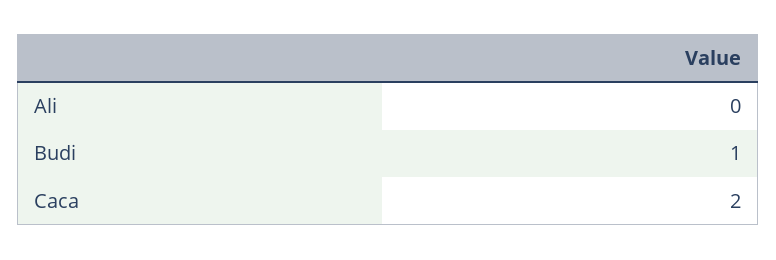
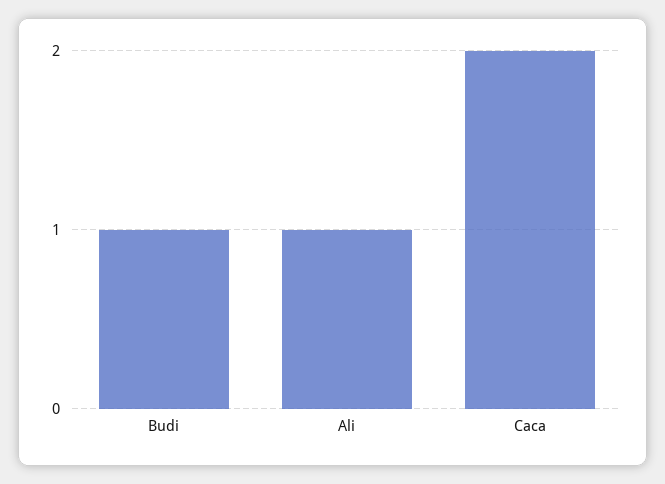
Ali: 0 -> 1

